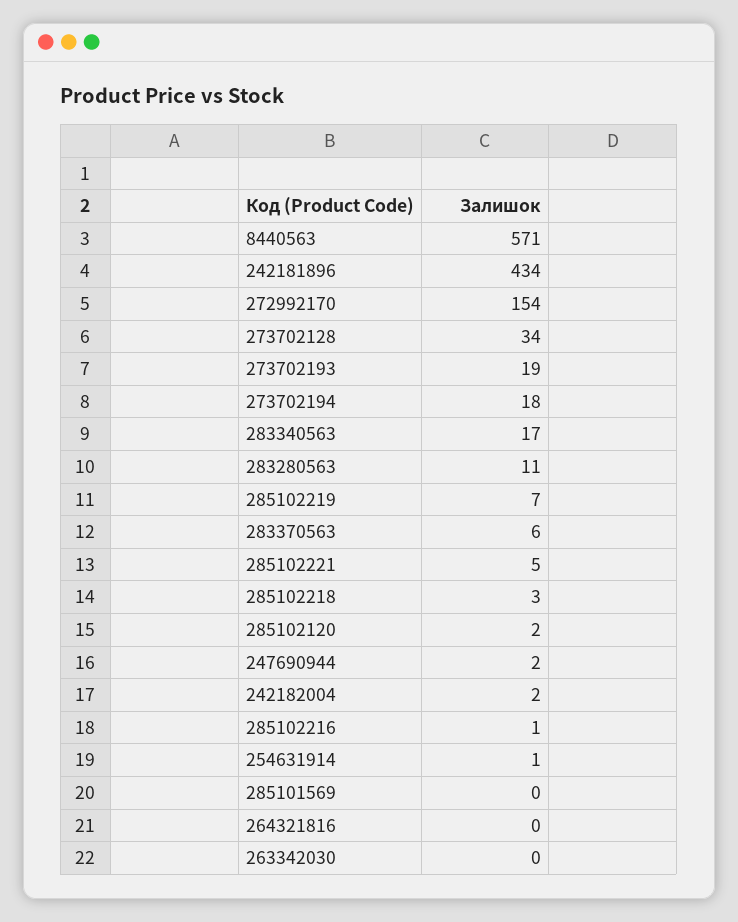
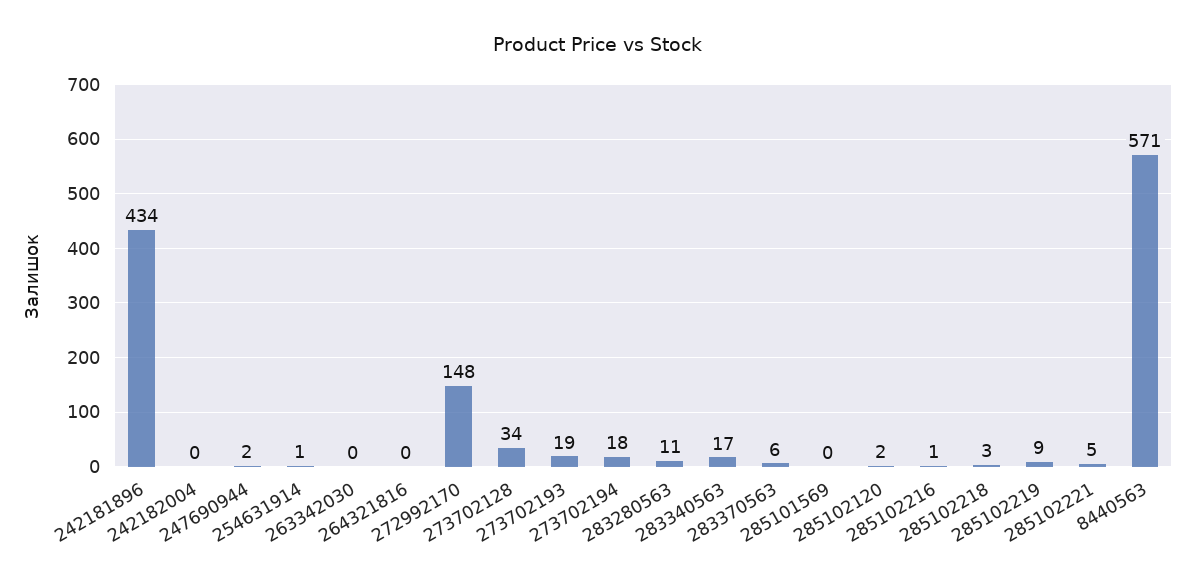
272992170: 154 -> 148
285102219: 7 -> 9
242182004: 2 -> 0

